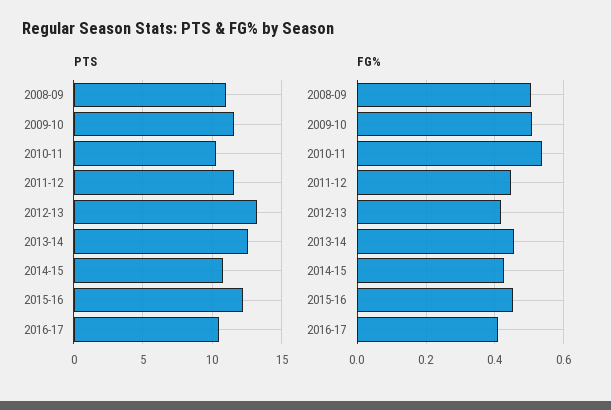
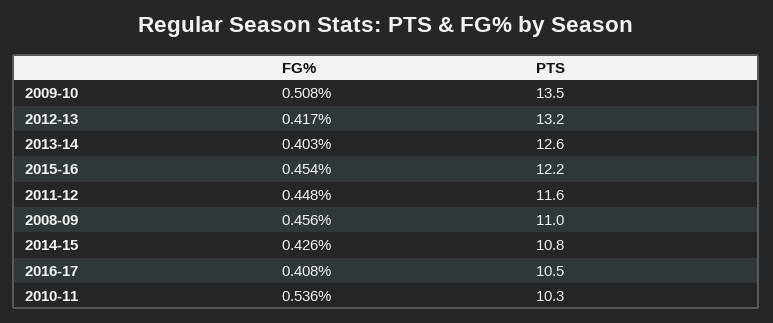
PTS, 2009-10: 11.5 -> 13.5
FG%, 2008-09: 0.5 -> 0.456
FG%, 2013-14: 0.46 -> 0.403

